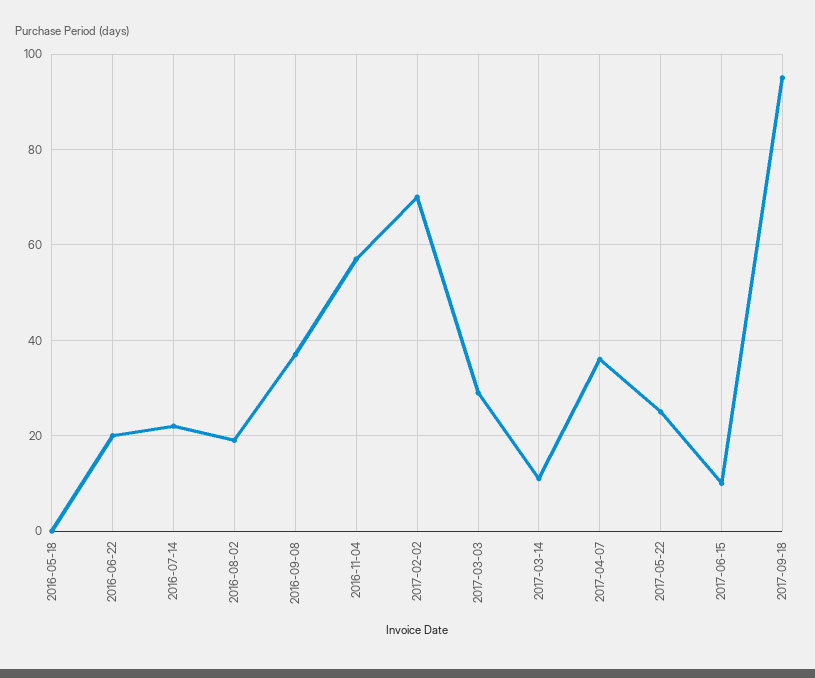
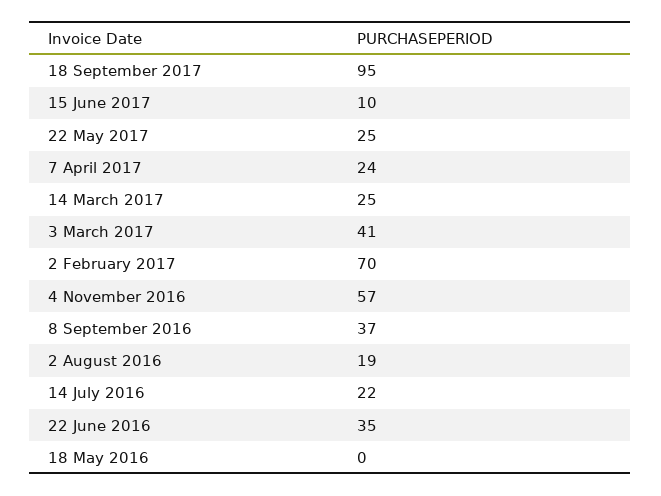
2016-06-22: 20 -> 35
2017-03-03: 30 -> 41
2017-03-14: 10 -> 25
2017-04-07: 35 -> 24

